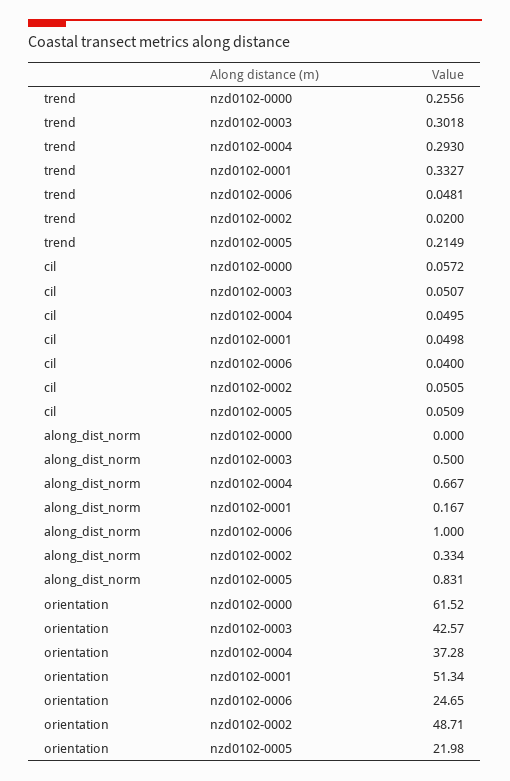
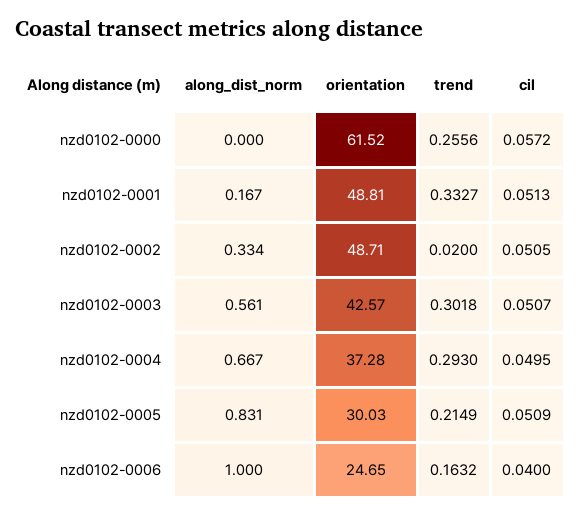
trend, nzd0102-0006: 0.0481 -> 0.1632
cil, nzd0102-0001: 0.0498 -> 0.0513
along_dist_norm, nzd0102-0003: 0.5 -> 0.561
orientation, nzd0102-0001: 51.34 -> 48.81
orientation, nzd0102-0005: 21.98 -> 30.03

